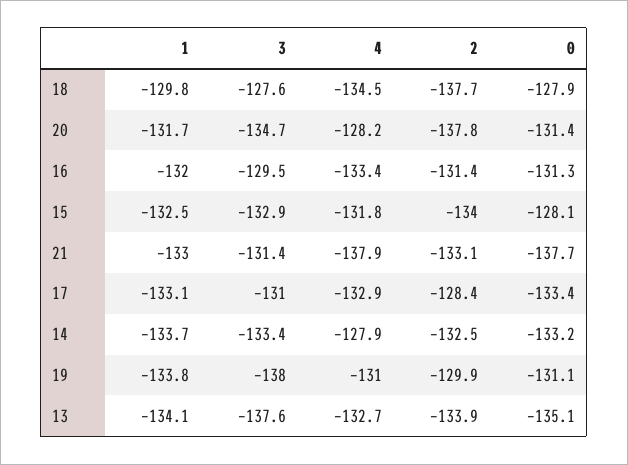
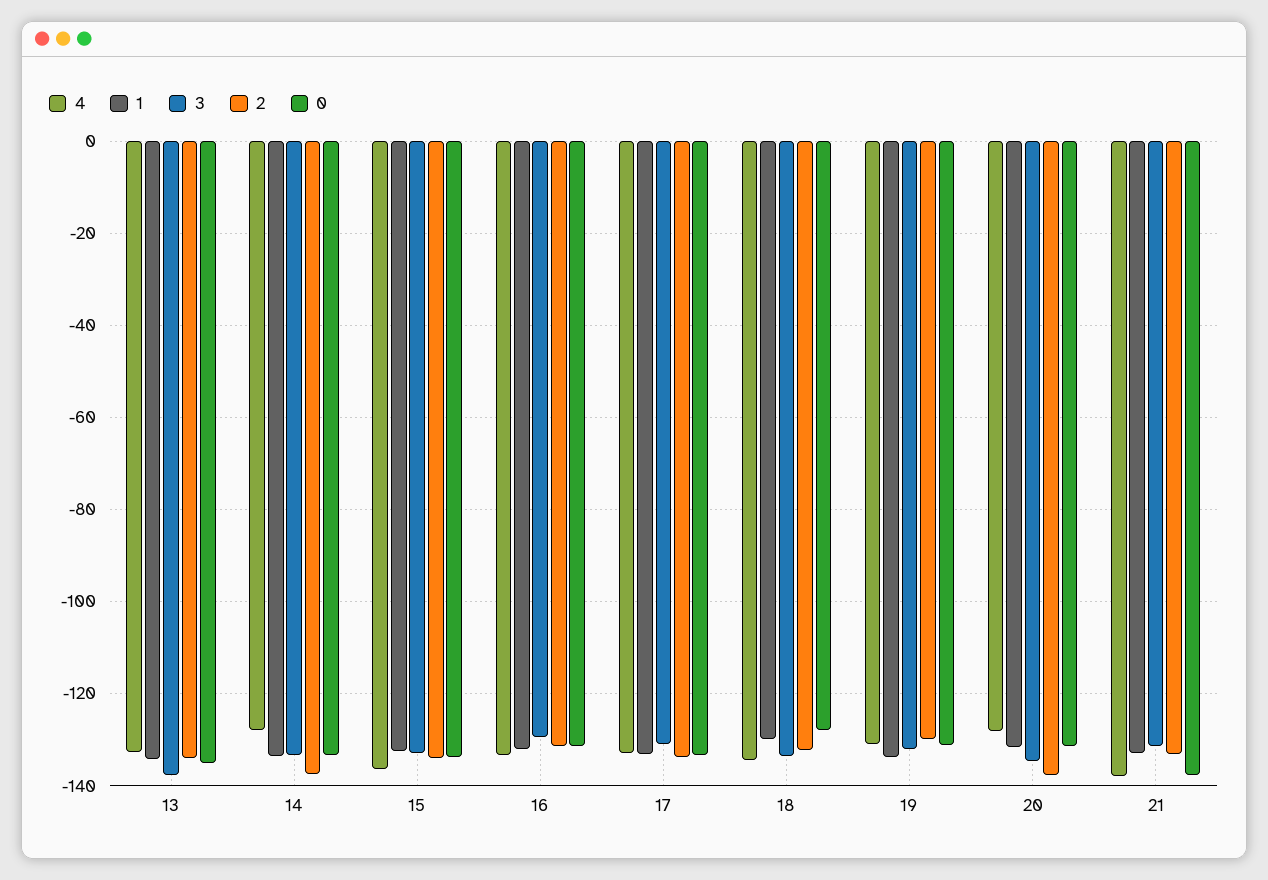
3, 18: -127.6 -> -134
2, 18: -137.7 -> -132
4, 15: -131.8 -> -136
0, 15: -128.1 -> -134
2, 17: -128.4 -> -134
2, 14: -132.5 -> -138
3, 19: -138 -> -132

